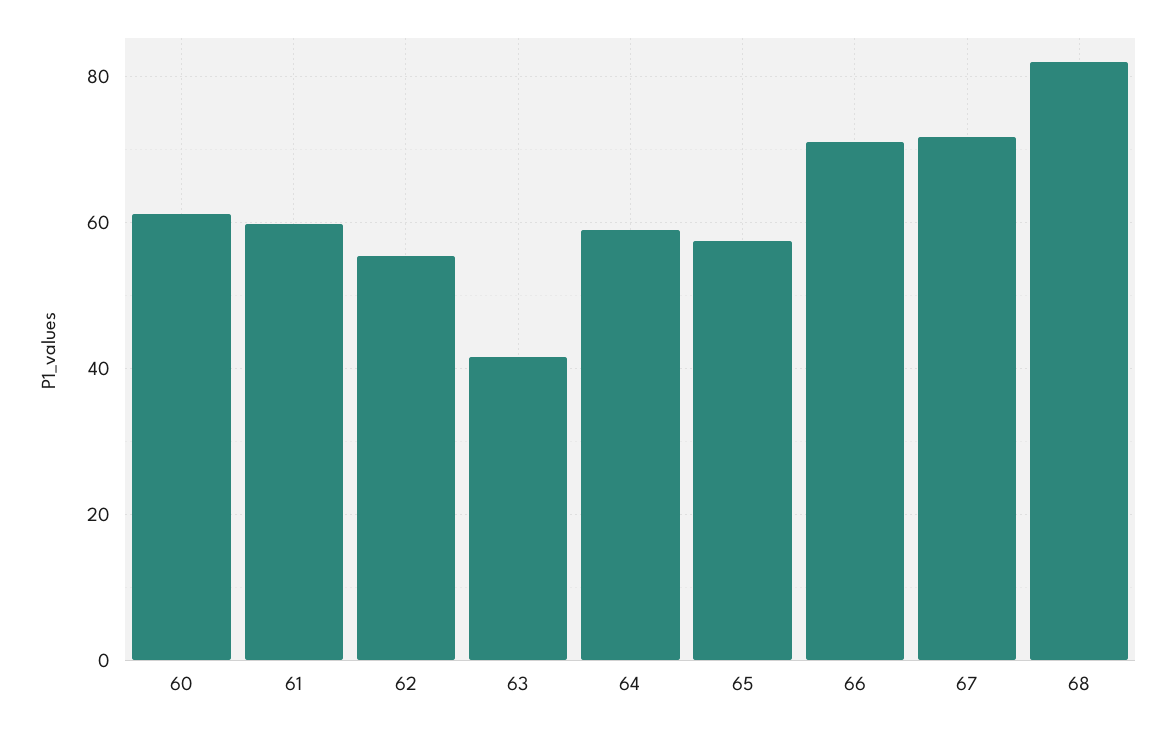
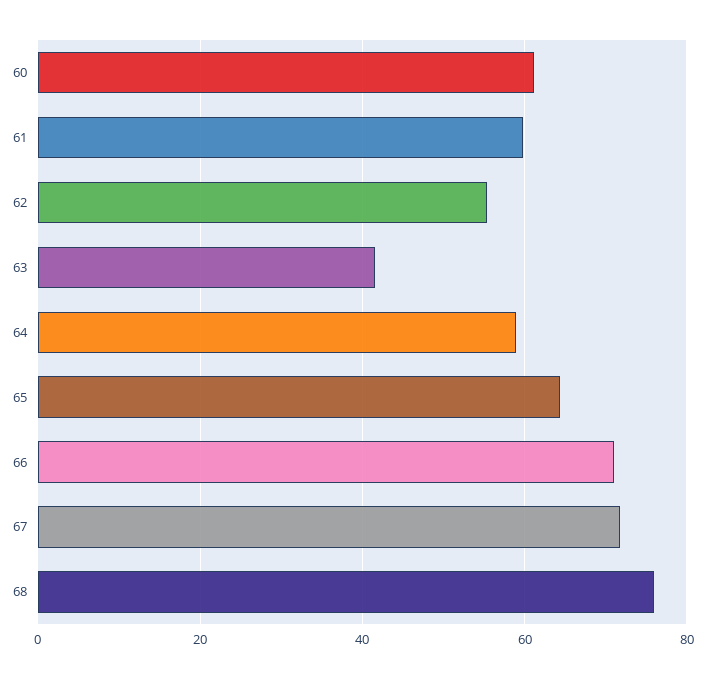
65: 58 -> 64
68: 82 -> 76

